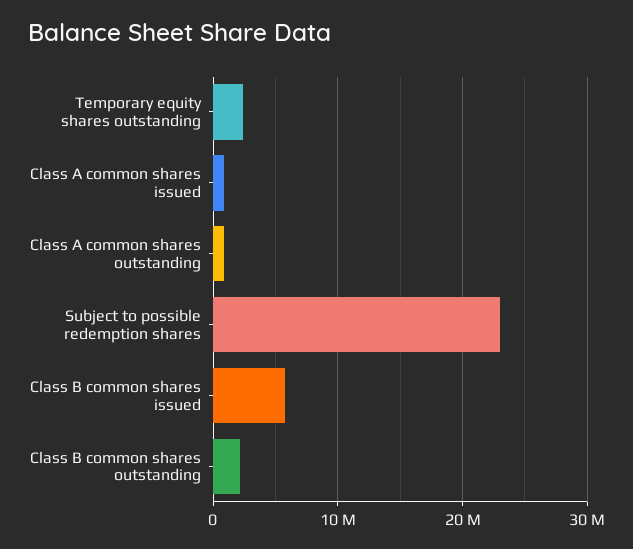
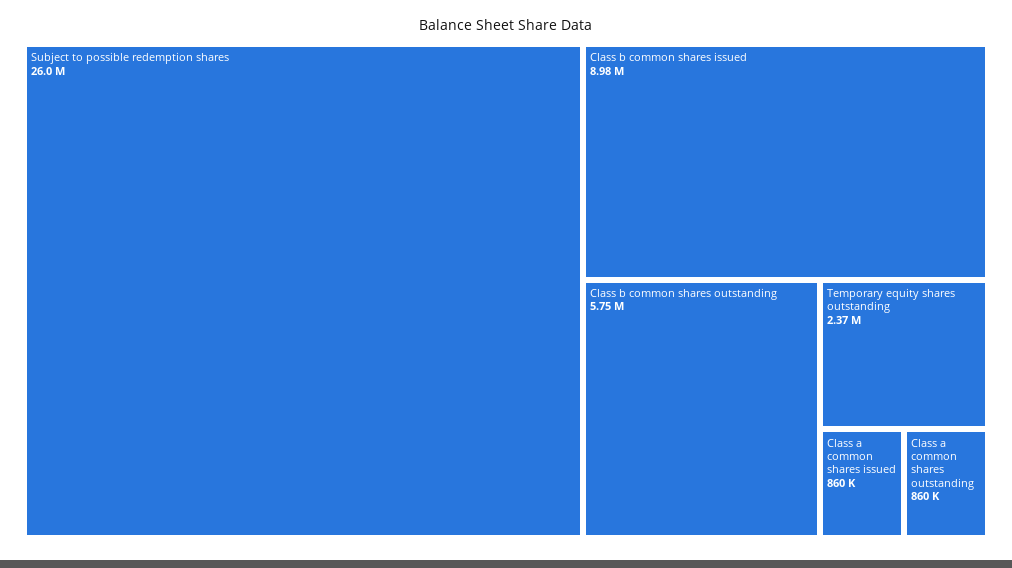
Subject to possible redemption shares: 23000000 -> 26000000
Class B common shares issued: 6000000 -> 8980000
Class B common shares outstanding: 2000000 -> 5750000

